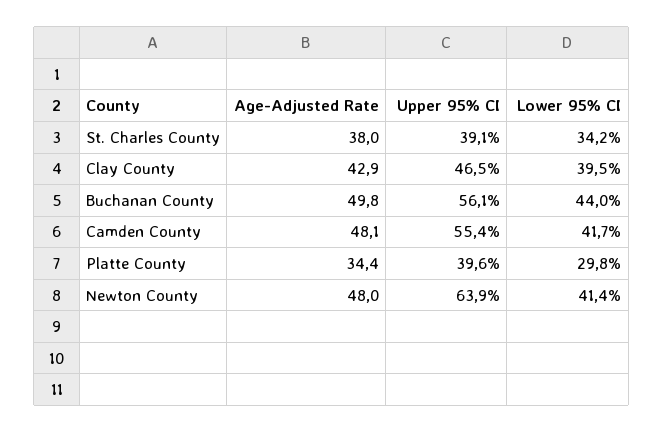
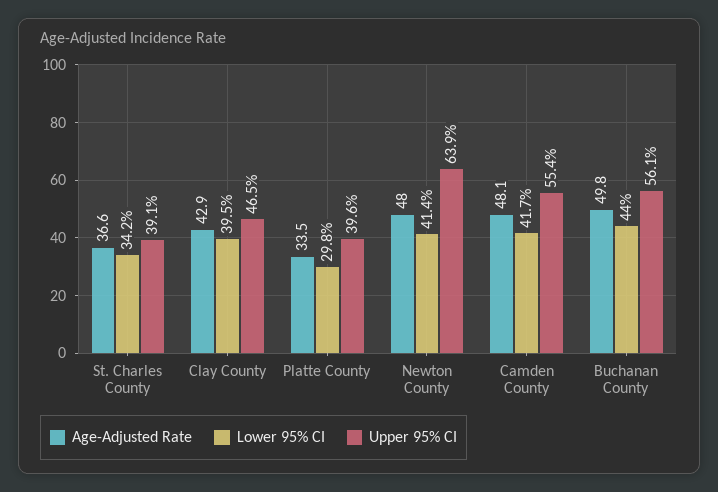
Age-Adjusted Rate, St. Charles County: 38 -> 36.6
Age-Adjusted Rate, Platte County: 34.4 -> 33.5

